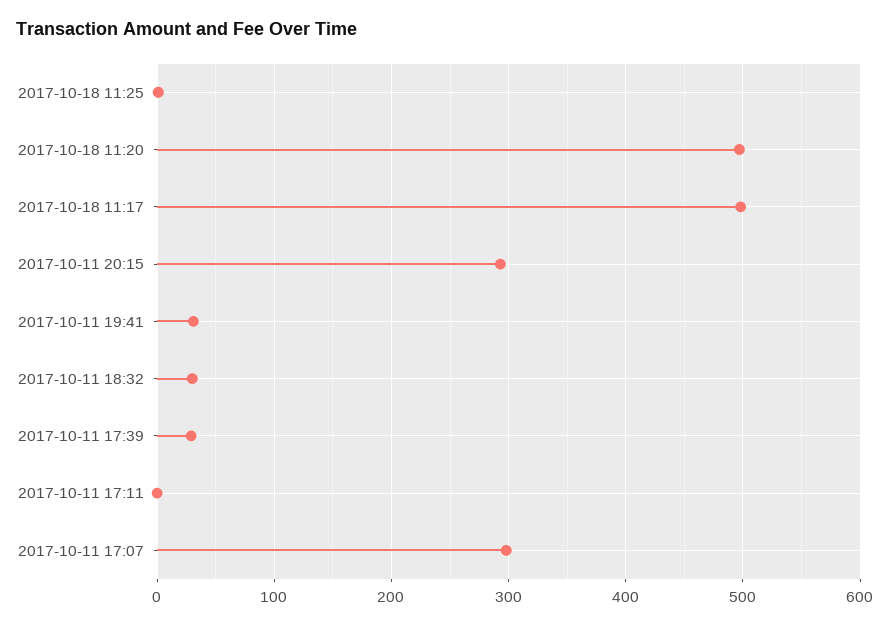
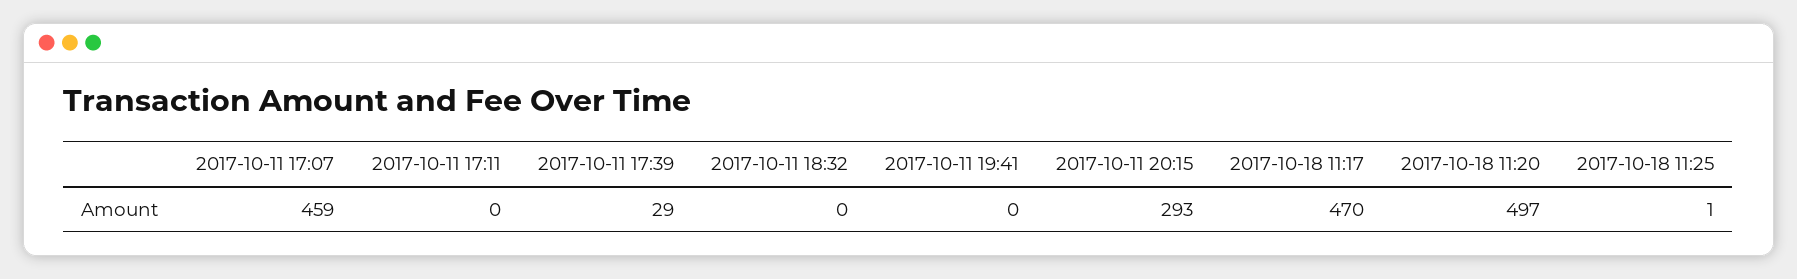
2017-10-18 11:17: 500 -> 470
2017-10-11 19:41: 30 -> 0
2017-10-11 18:32: 30 -> 0
2017-10-11 17:07: 300 -> 459

